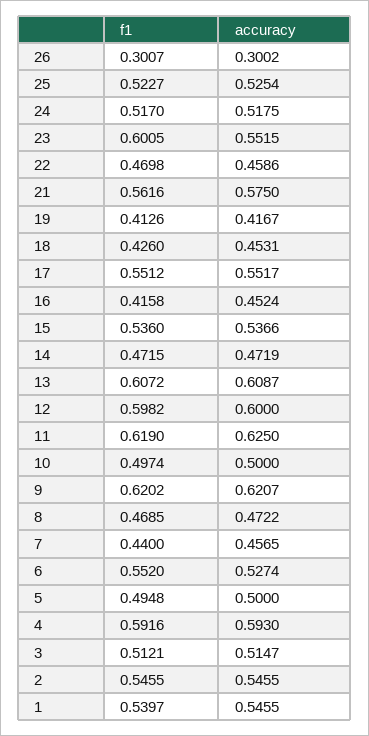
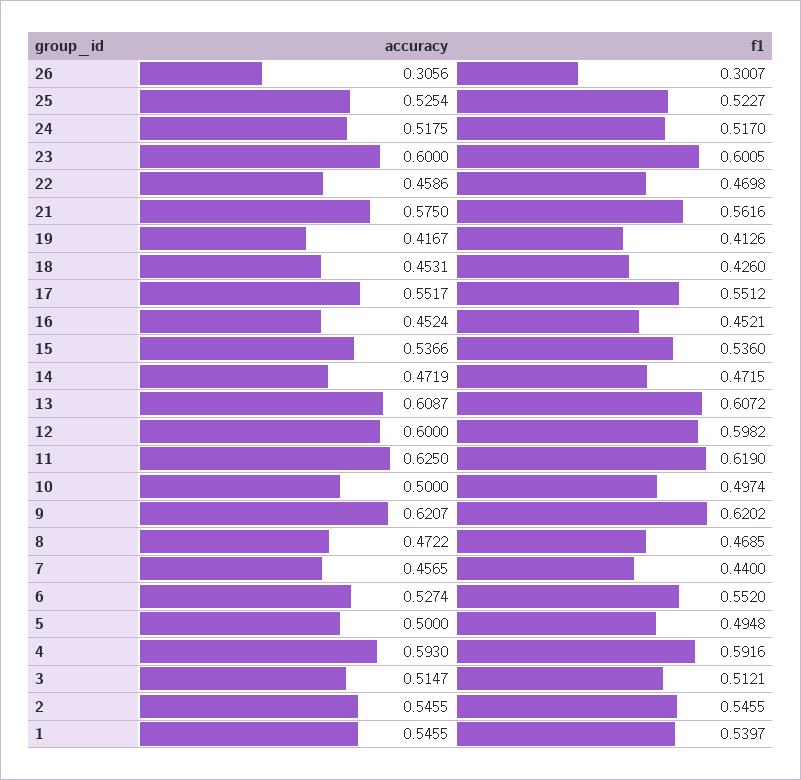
accuracy, 26: 0.3002 -> 0.3056
accuracy, 23: 0.5515 -> 0.6
f1, 16: 0.4158 -> 0.4521

